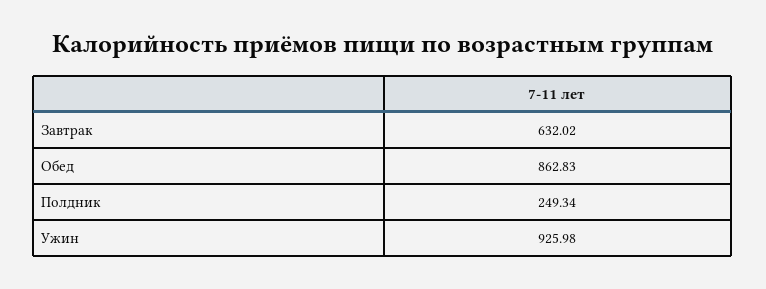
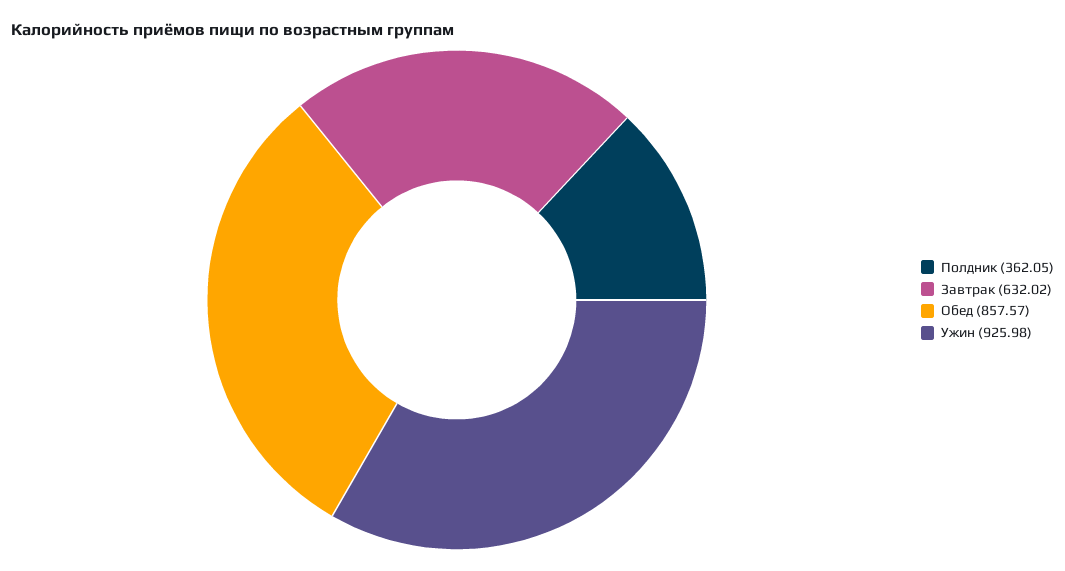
Обед: 862.83 -> 857.57
Полдник: 249.34 -> 362.05

